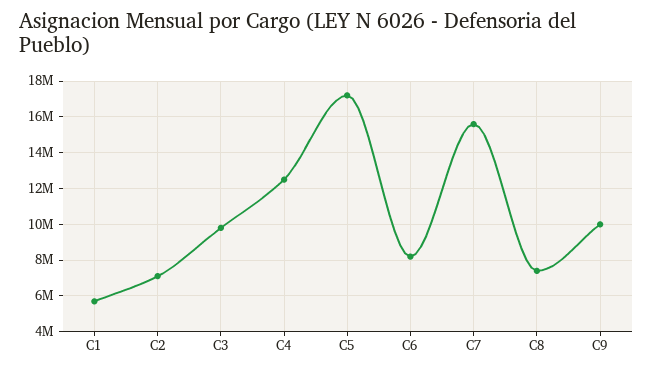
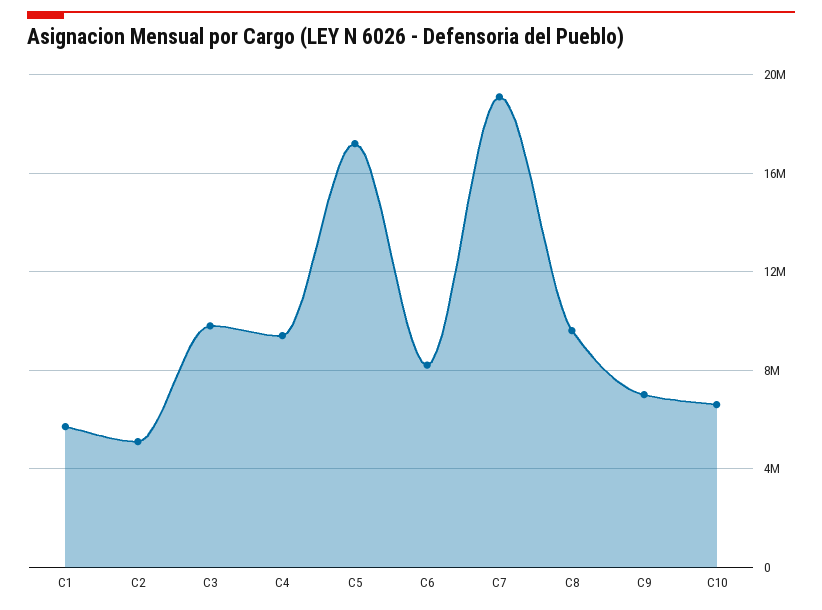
C2: 7000000 -> 5000000
C4: 12500000 -> 9500000
C7: 15500000 -> 19000000
C8: 7500000 -> 9500000
C9: 10000000 -> 7000000
C10: none -> 6500000

